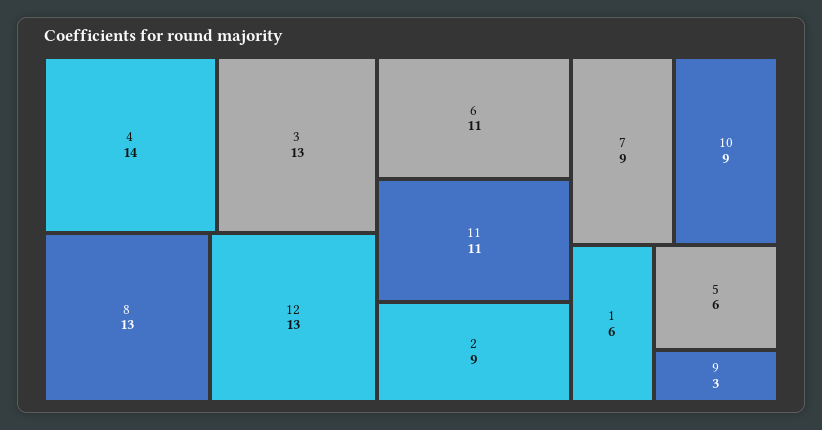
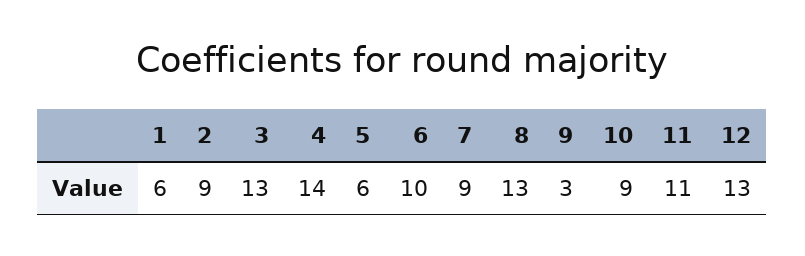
6: 11 -> 10

